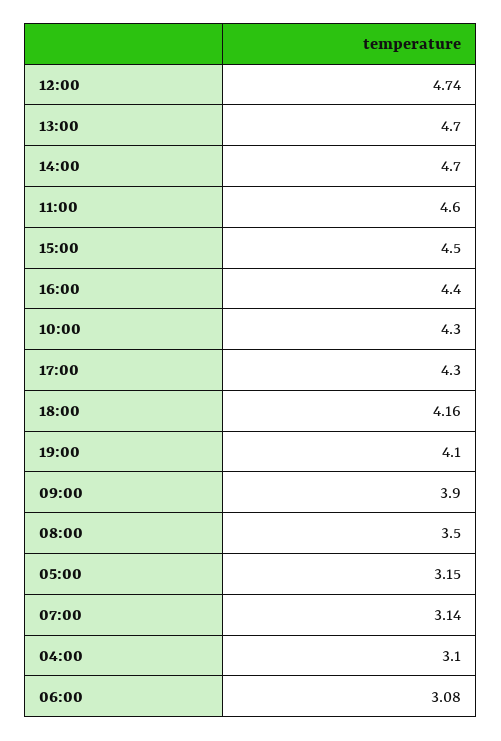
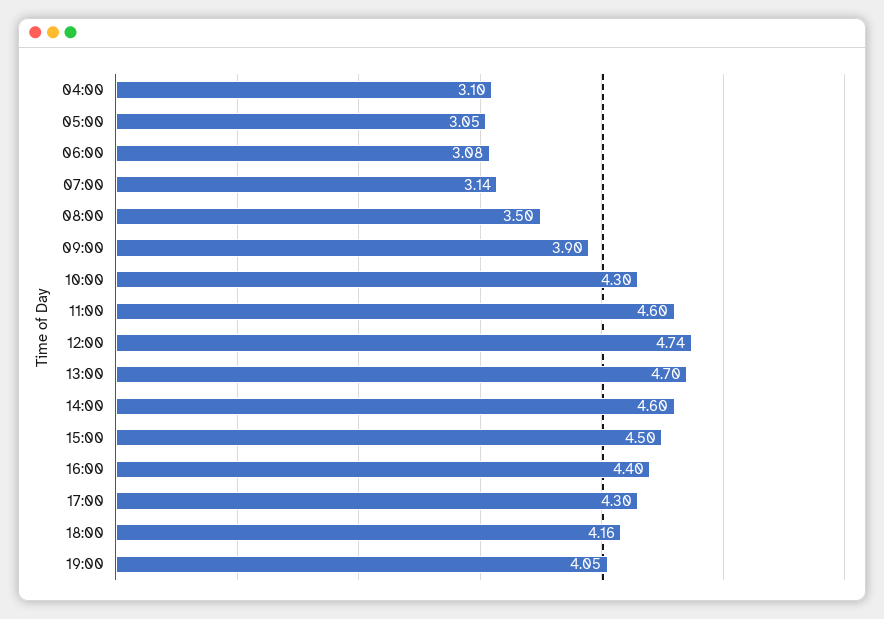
14:00: 4.7 -> 4.6
19:00: 4.1 -> 4.05
05:00: 3.15 -> 3.05

